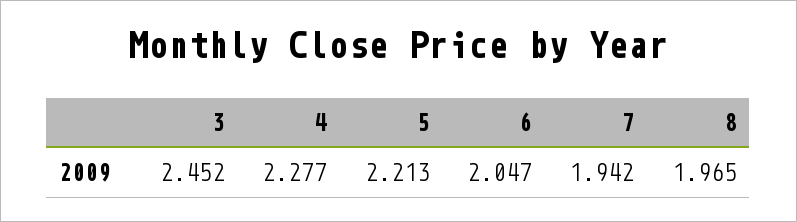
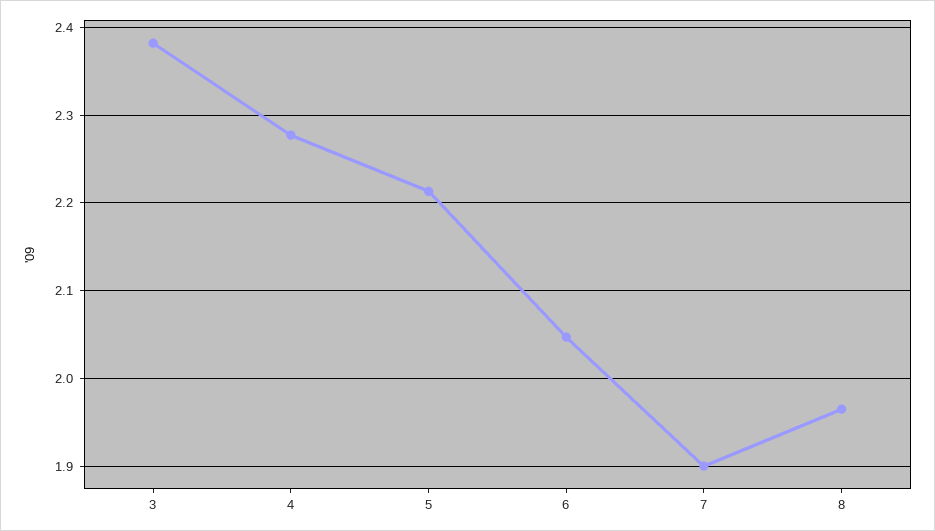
3: 2.452 -> 2.38
7: 1.942 -> 1.9

